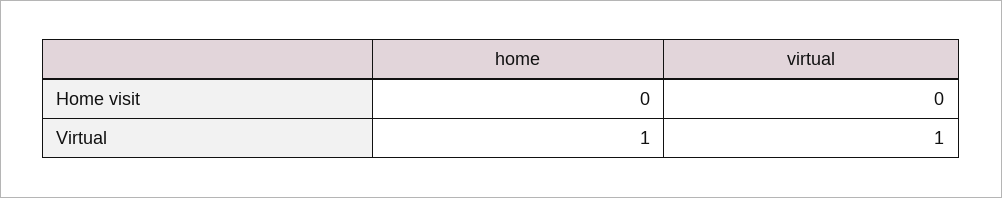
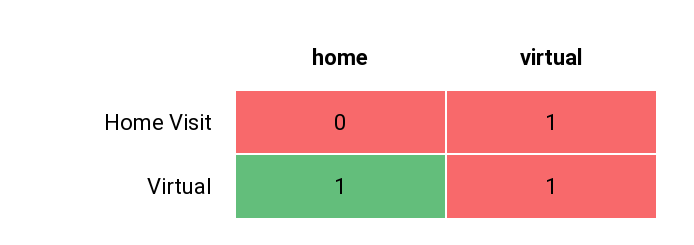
virtual, Home visit: 0 -> 1

